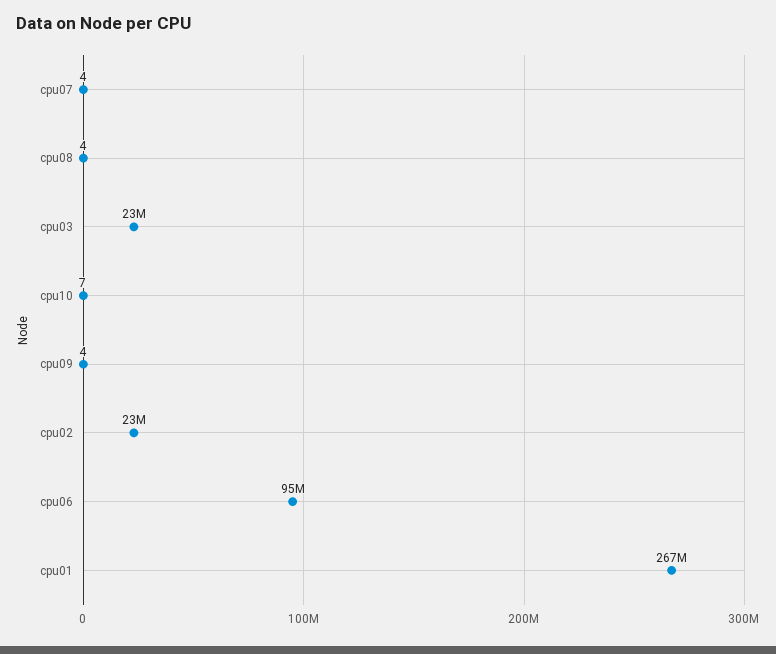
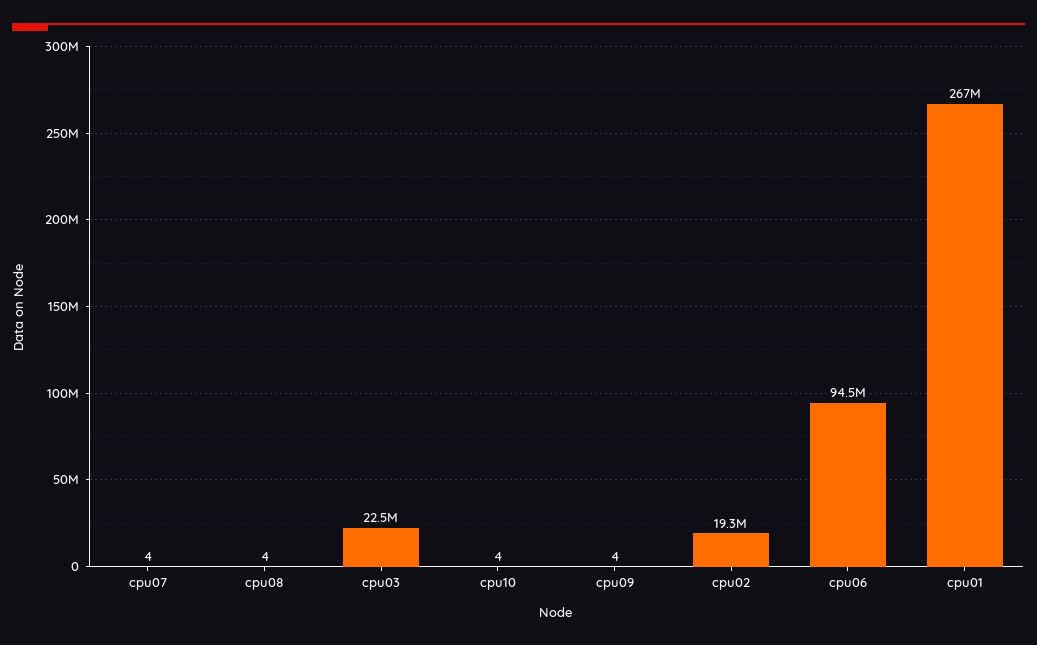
cpu10: 7 -> 4
cpu02: 23000000 -> 19300000

